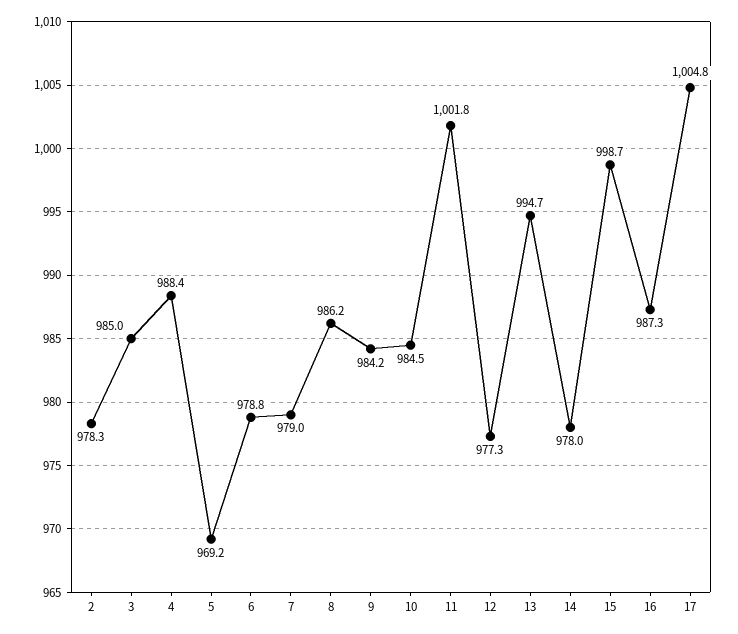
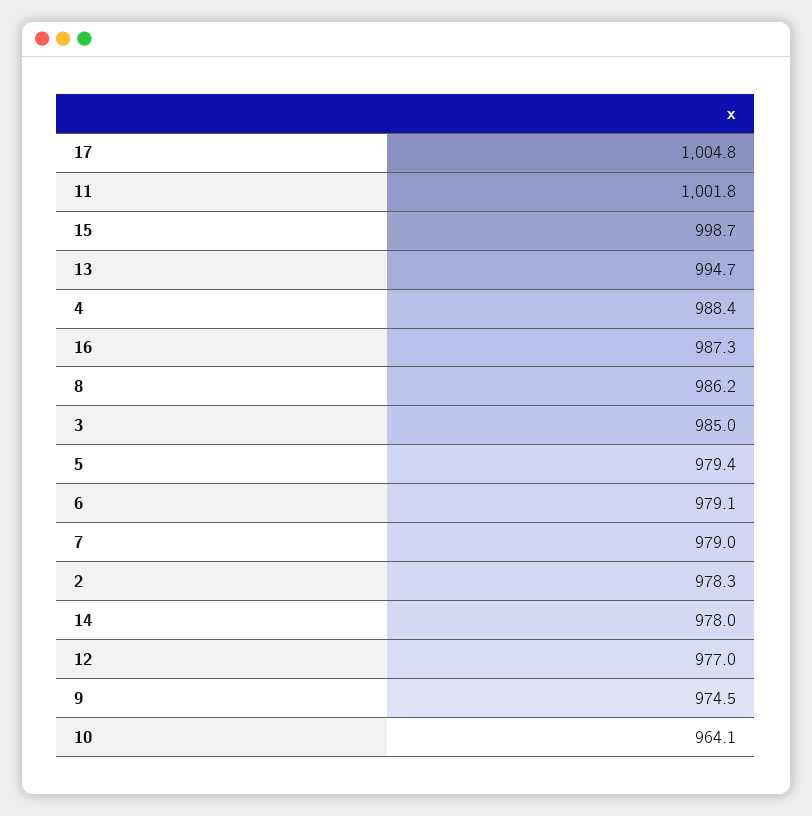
5: 969.2 -> 979.4
6: 978.8 -> 979.1
9: 984.2 -> 974.5
10: 984.5 -> 964.1
12: 977.3 -> 977

